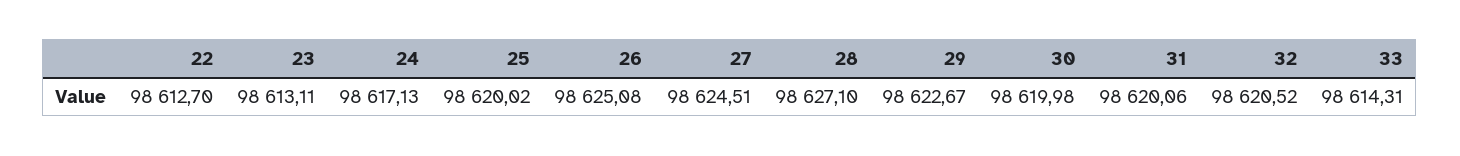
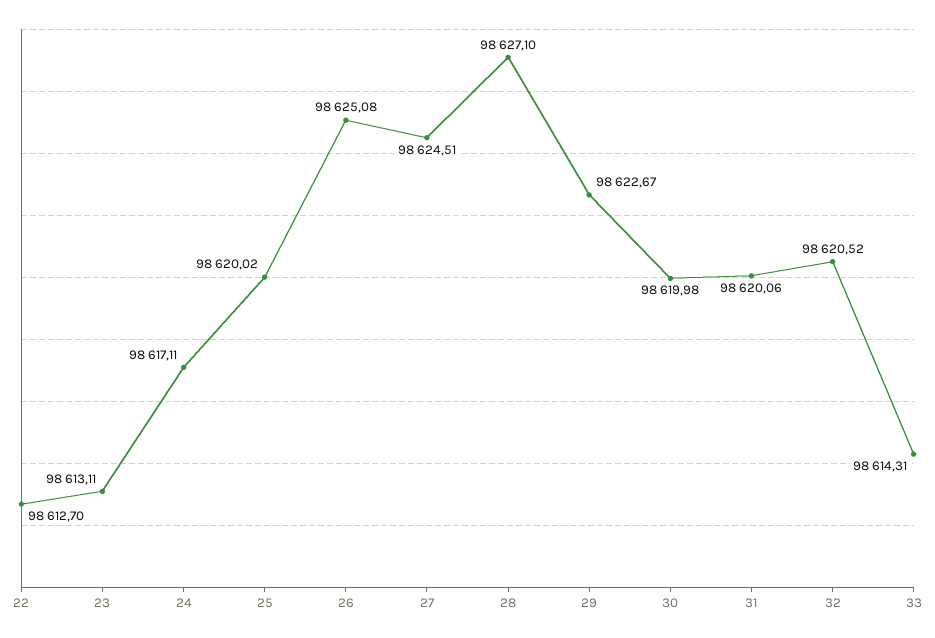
24: 98617.13 -> 98617.11

